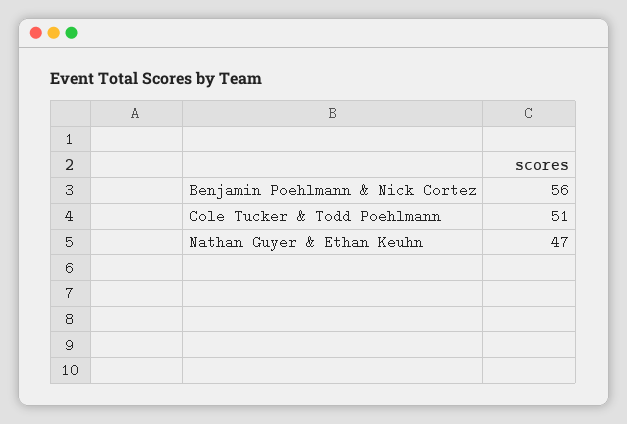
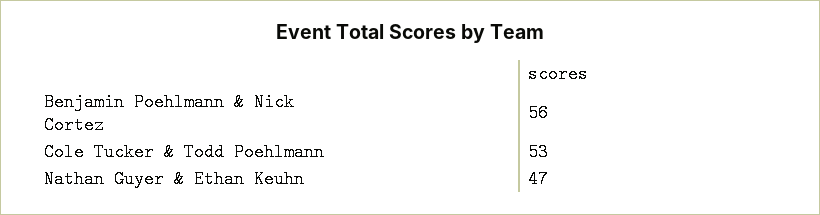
Cole Tucker & Todd Poehlmann: 51 -> 53

